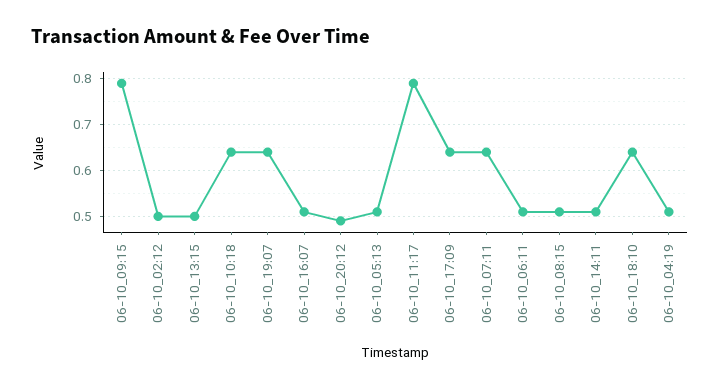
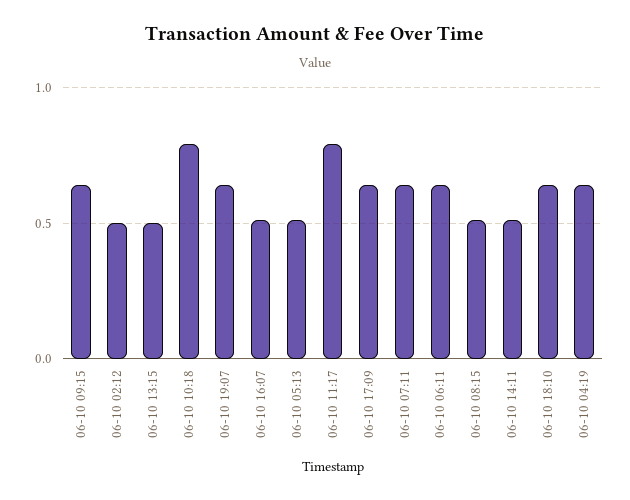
06-10_09:15: 0.8 -> 0.65
06-10_10:18: 0.65 -> 0.8
06-10_20:12: 0.5 -> none
06-10_06:11: 0.5 -> 0.65
06-10_04:19: 0.5 -> 0.65

